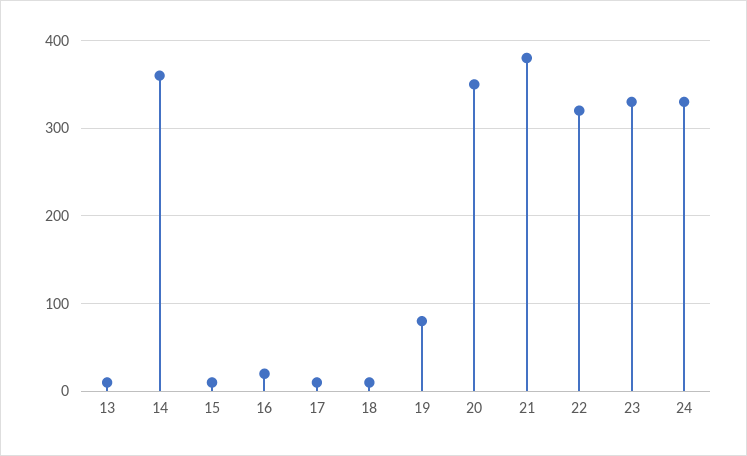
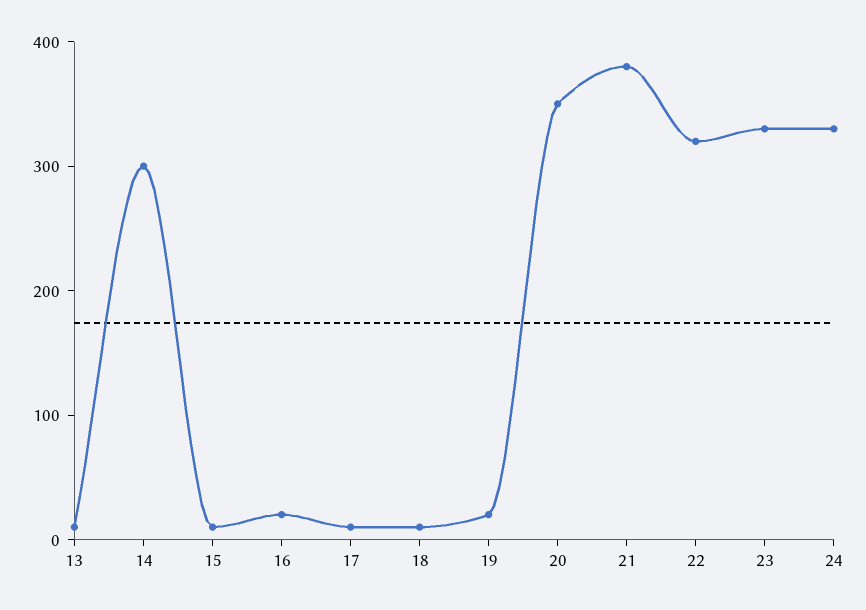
14: 360 -> 300
19: 80 -> 20

